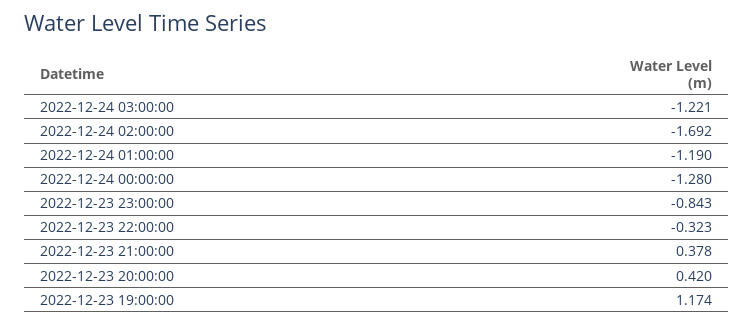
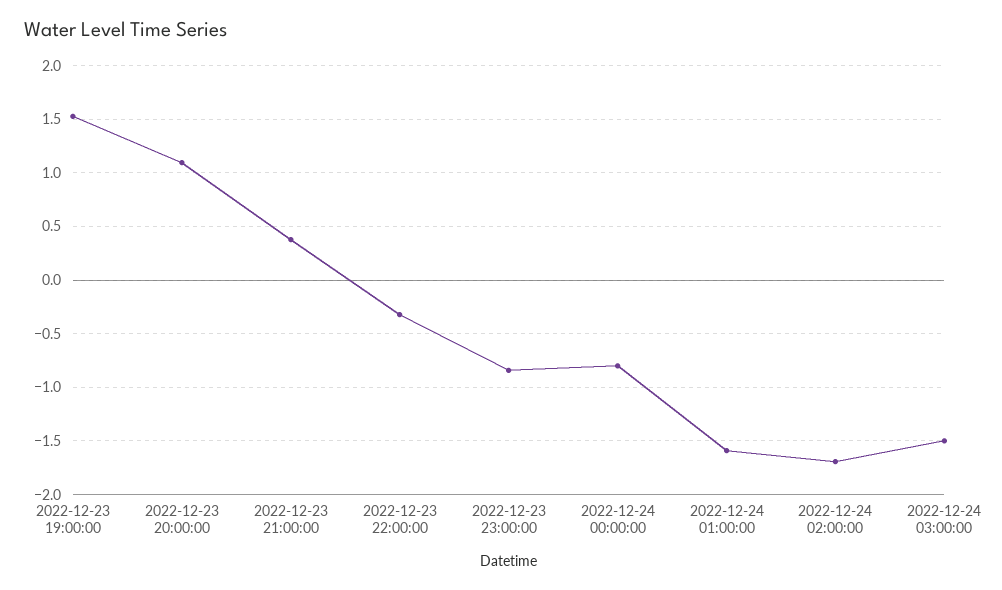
2022-12-24 03:00:00: -1.221 -> -1.5
2022-12-24 01:00:00: -1.19 -> -1.6
2022-12-24 00:00:00: -1.28 -> -0.8
2022-12-23 20:00:00: 0.42 -> 1.1
2022-12-23 19:00:00: 1.174 -> 1.5

